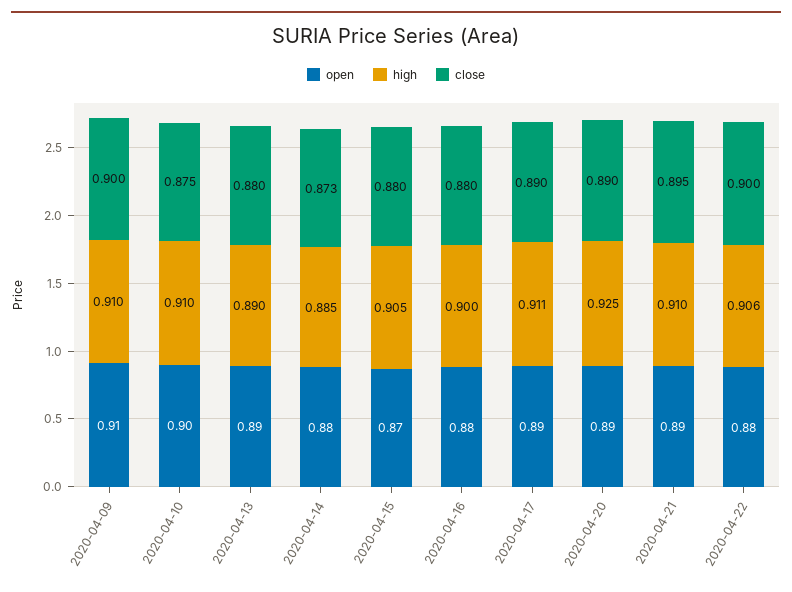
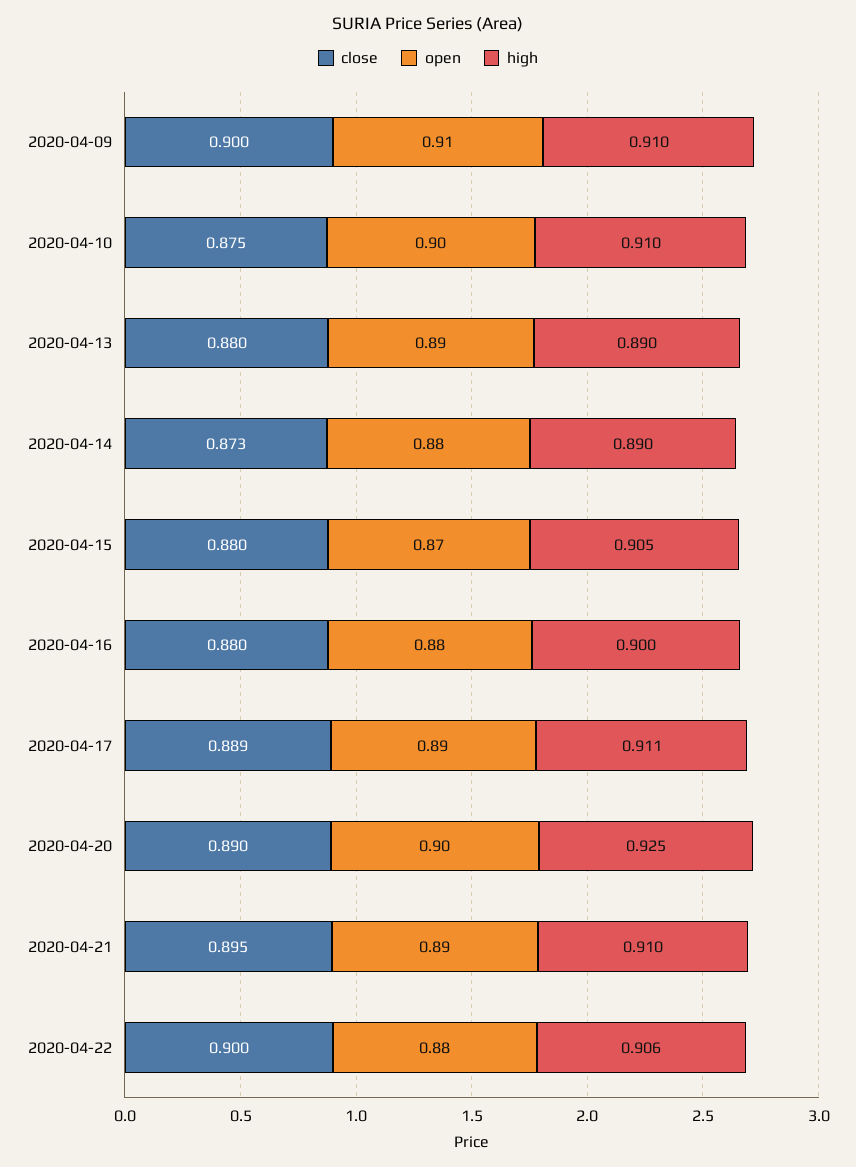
high, 2020-04-14: 0.885 -> 0.89
close, 2020-04-17: 0.89 -> 0.889
open, 2020-04-20: 0.89 -> 0.9

